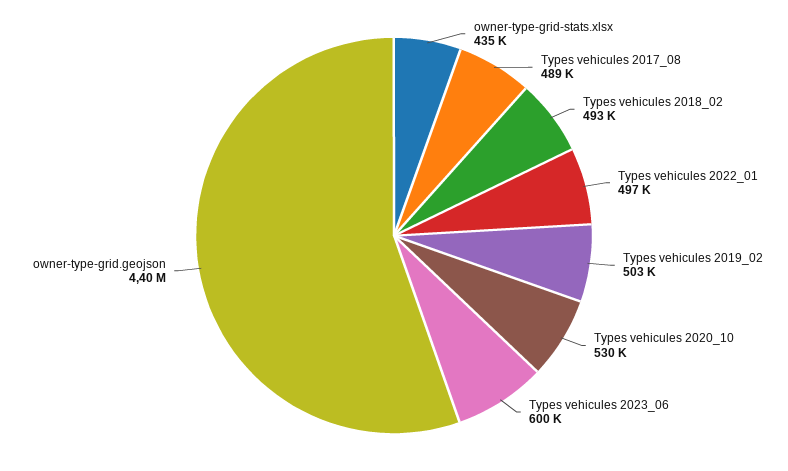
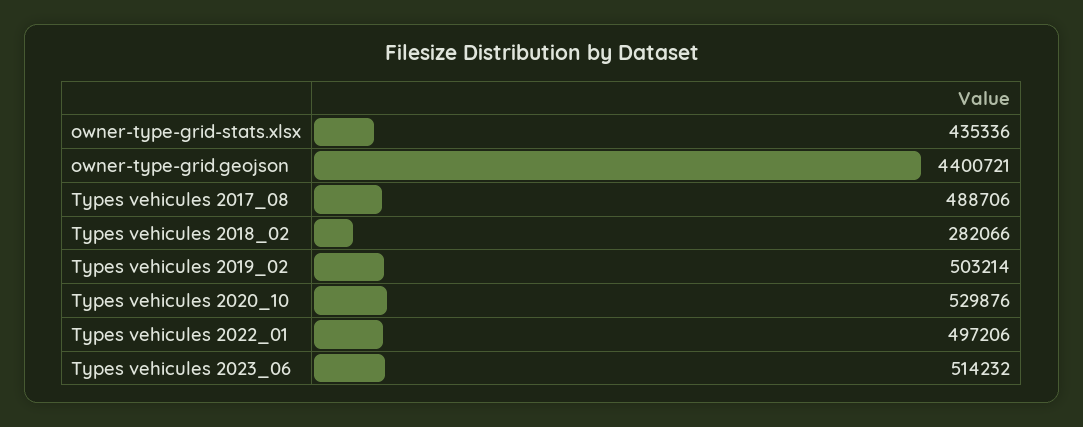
Types vehicules 2018_02: 493000 -> 282066
Types vehicules 2023_06: 600000 -> 514232

